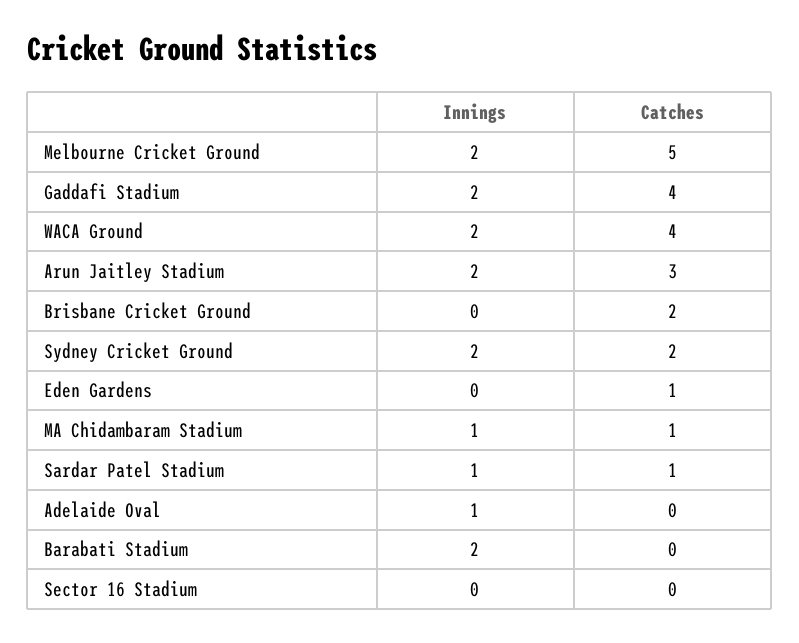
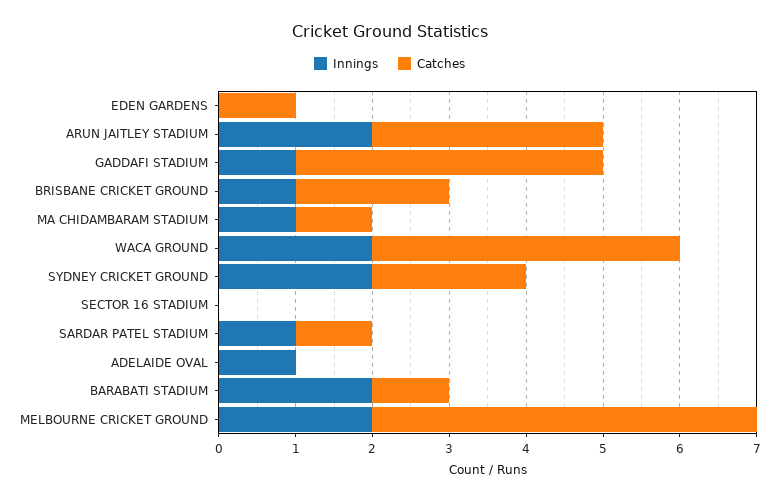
Innings, Gaddafi Stadium: 2 -> 1
Innings, Brisbane Cricket Ground: 0 -> 1
Catches, Barabati Stadium: 0 -> 1

